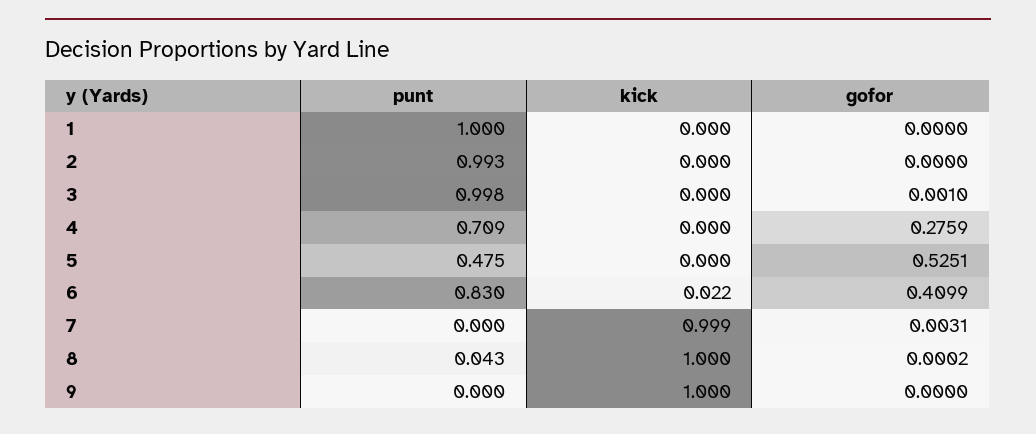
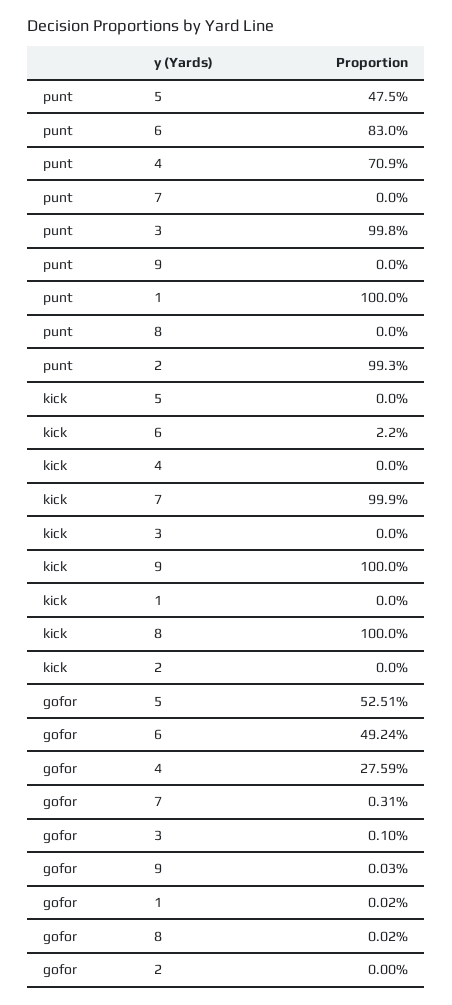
gofor, 1: 0 -> 0.0002
gofor, 6: 0.4099 -> 0.4924
punt, 8: 0.043 -> 0
gofor, 9: 0 -> 0.0003

